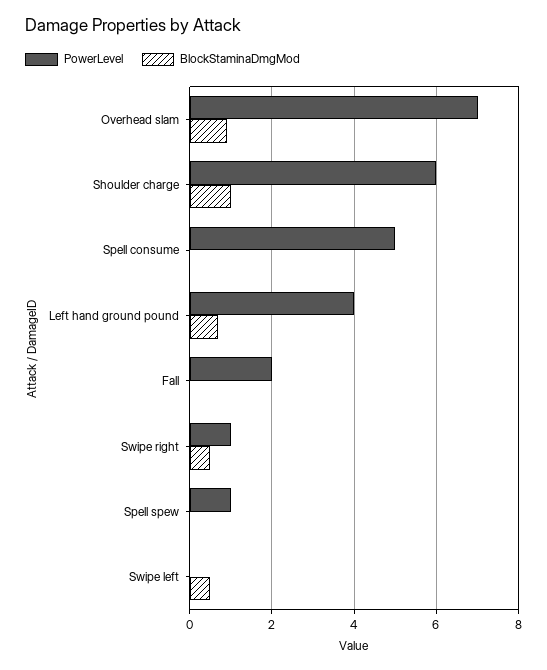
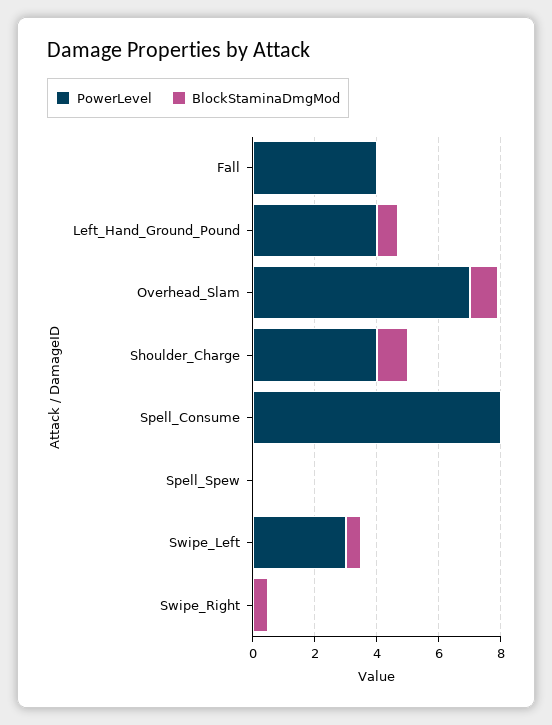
PowerLevel, Shoulder charge: 6 -> 4
PowerLevel, Spell consume: 5 -> 8
PowerLevel, Fall: 2 -> 4
PowerLevel, Swipe right: 1 -> 0
PowerLevel, Spell spew: 1 -> 0
PowerLevel, Swipe left: 0 -> 3

